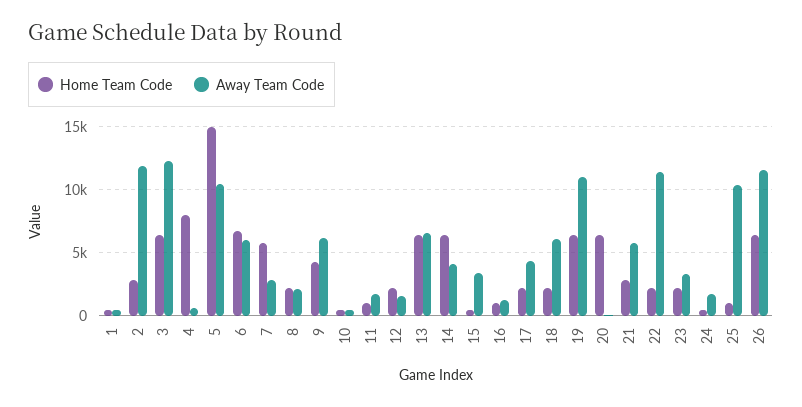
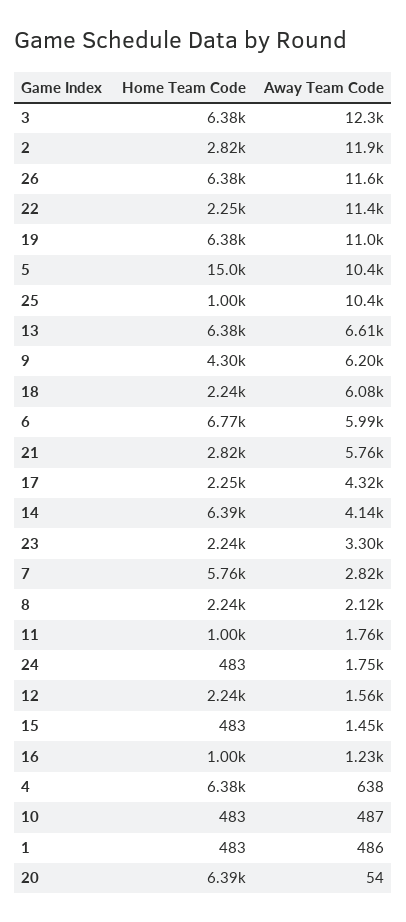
Home Team Code, 4: 8000 -> 6380
Away Team Code, 15: 3500 -> 1450

